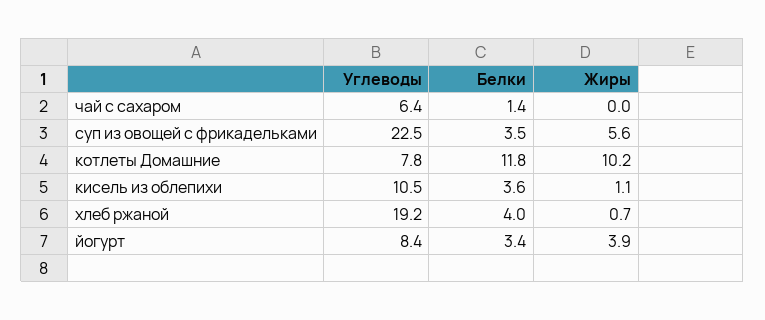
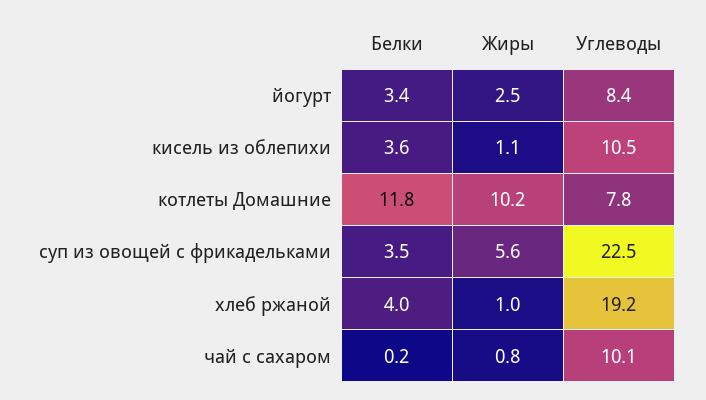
Углеводы, чай с сахаром: 6.4 -> 10.1
Белки, чай с сахаром: 1.4 -> 0.2
Жиры, чай с сахаром: 0 -> 0.8
Жиры, хлеб ржаной: 0.7 -> 1
Жиры, йогурт: 3.9 -> 2.5

